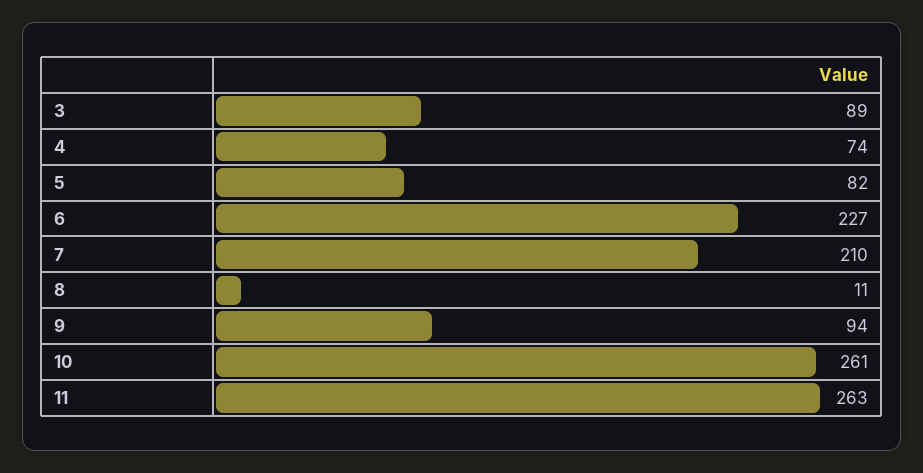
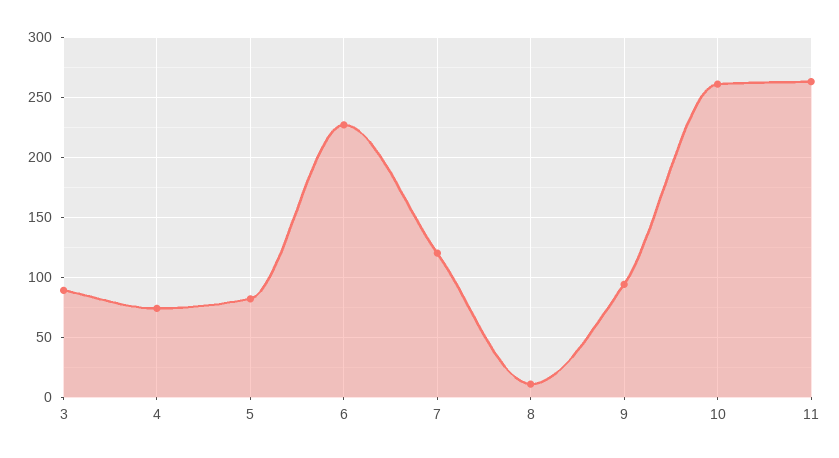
7: 210 -> 120

